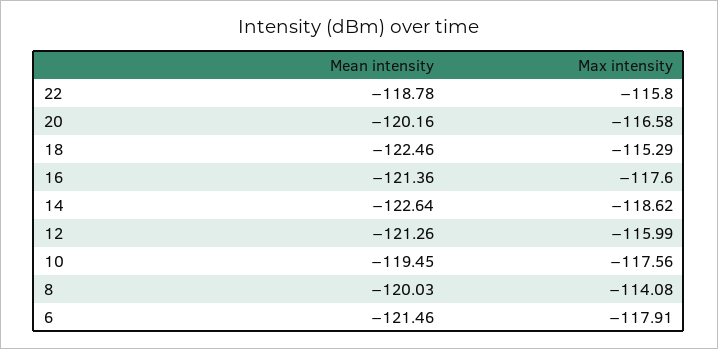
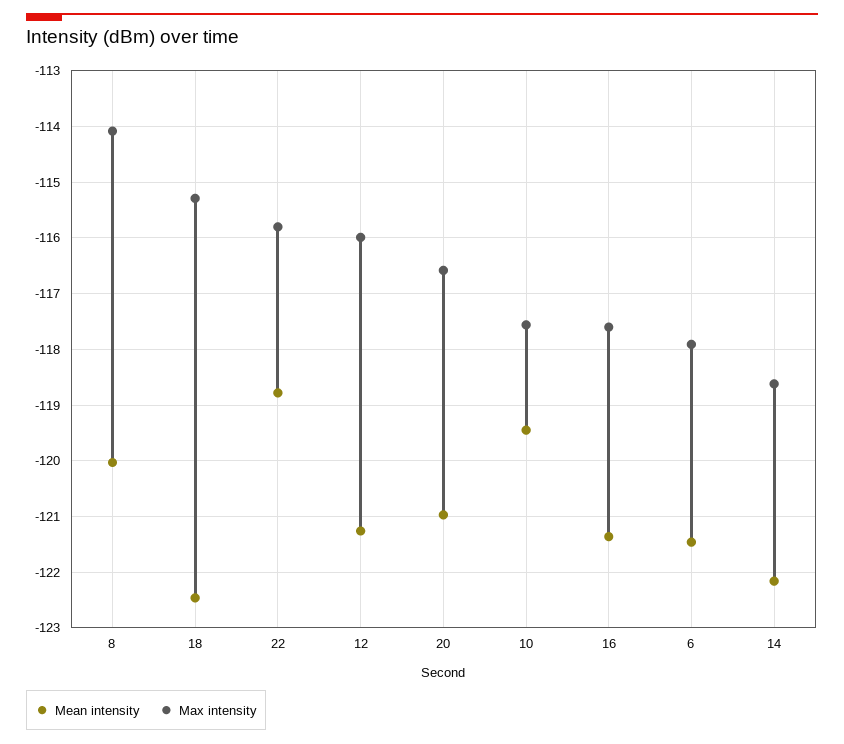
Mean intensity, 20: -120.16 -> -121
Mean intensity, 14: -122.64 -> -122.2

